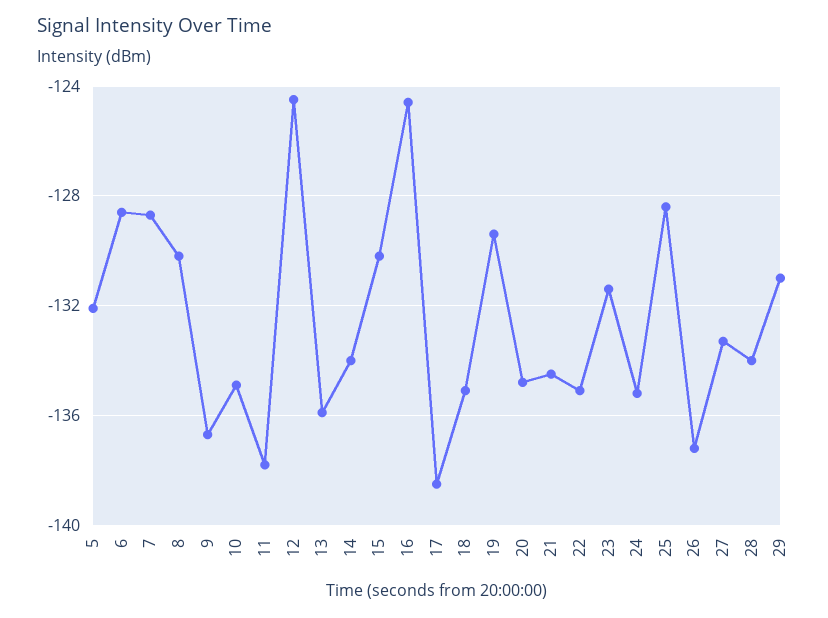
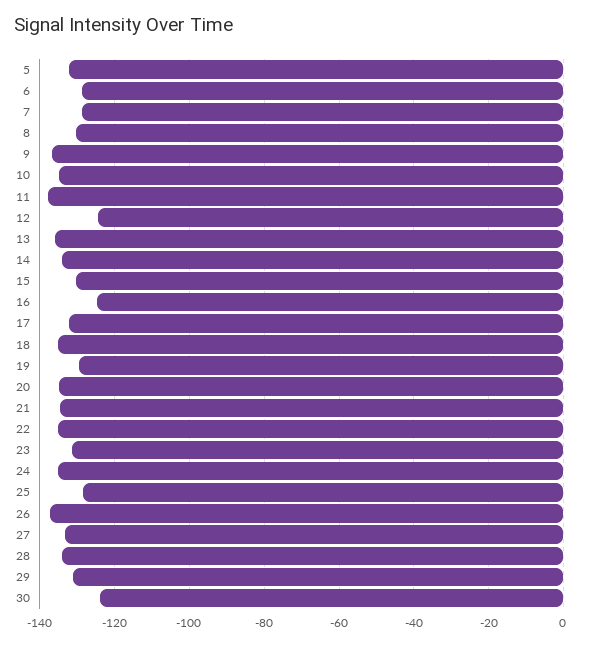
17: -138.5 -> -132
30: none -> -124

